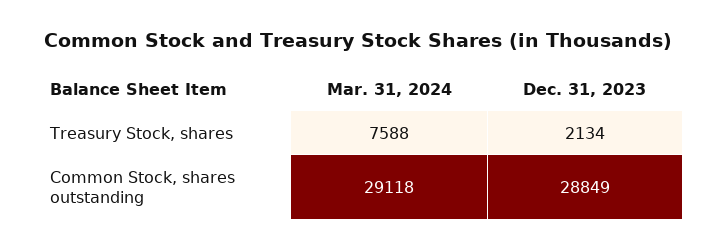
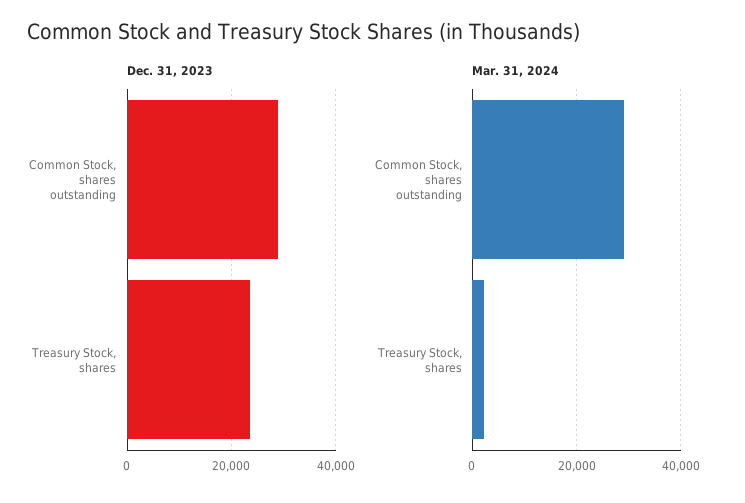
Mar. 31, 2024, Treasury Stock, shares: 7588 -> 2000
Dec. 31, 2023, Treasury Stock, shares: 2134 -> 24000

